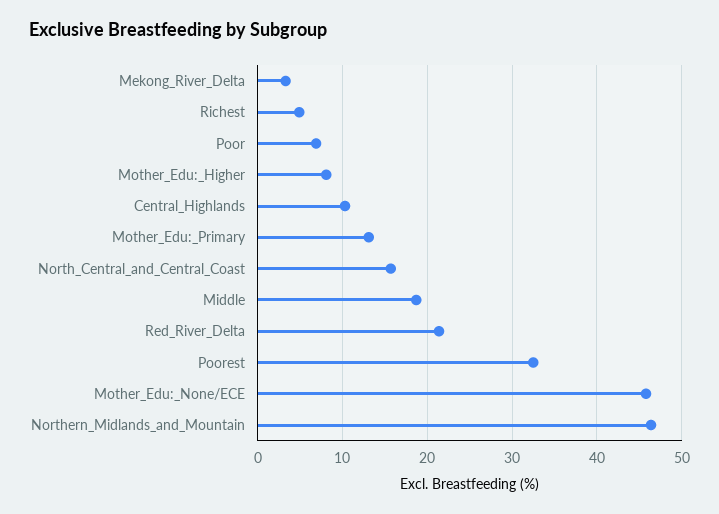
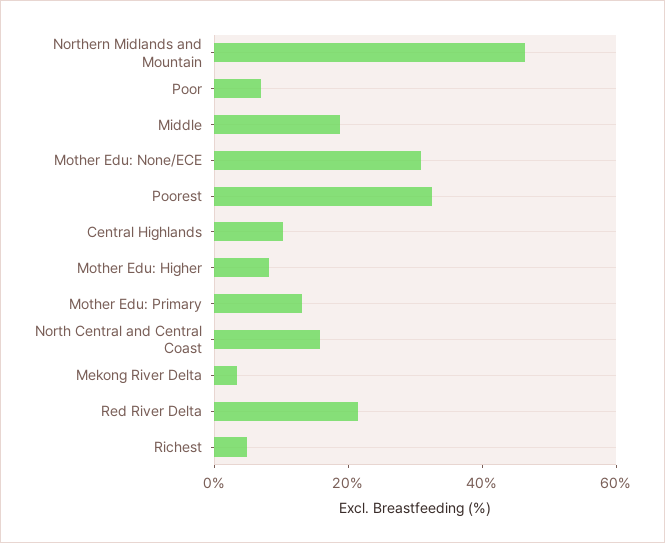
Mother_Edu:_None/ECE: 46 -> 30

